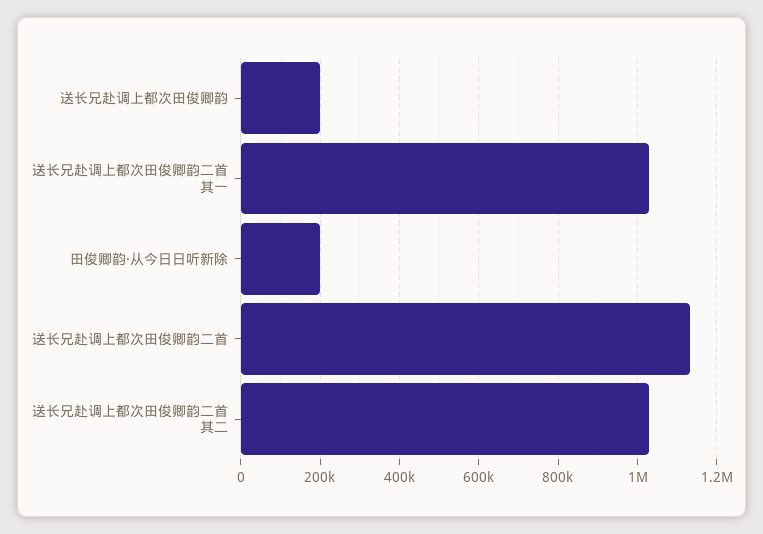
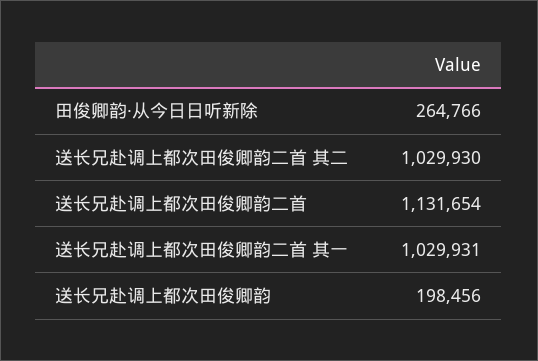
田俊卿韵·从今日日听新除: 200000 -> 264766

